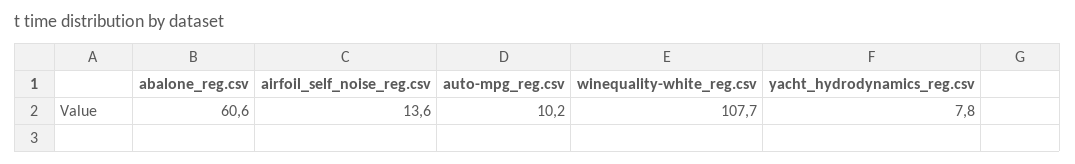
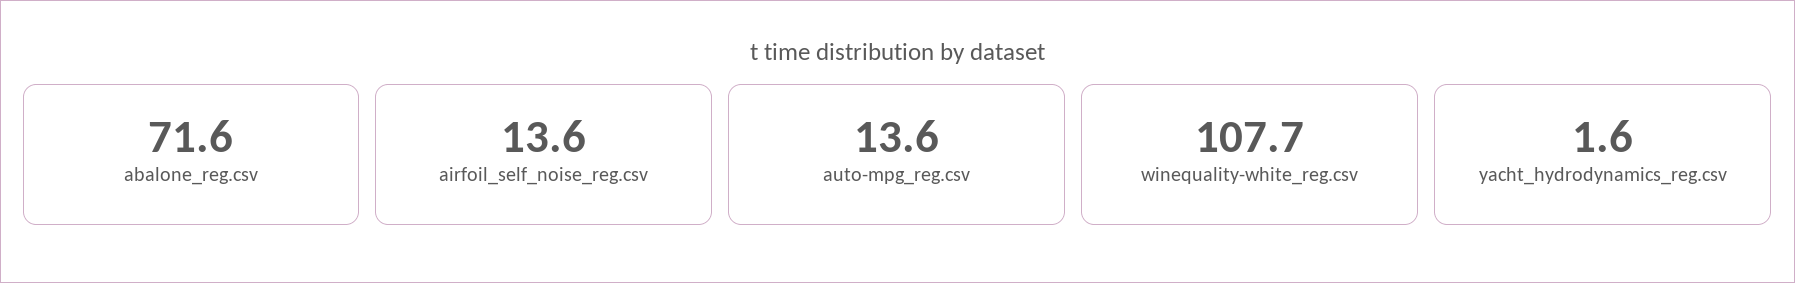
abalone_reg.csv: 60.6 -> 71.6
auto-mpg_reg.csv: 10.2 -> 13.6
yacht_hydrodynamics_reg.csv: 7.8 -> 1.6

